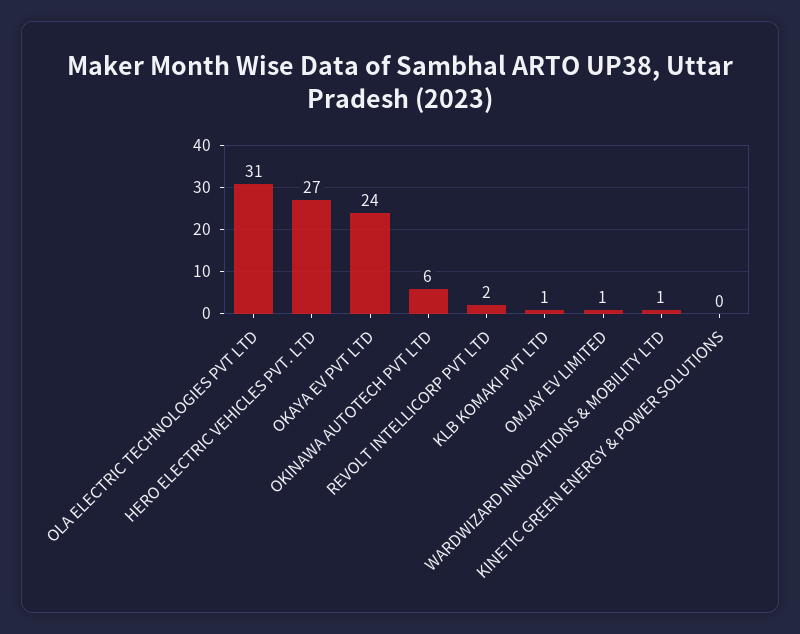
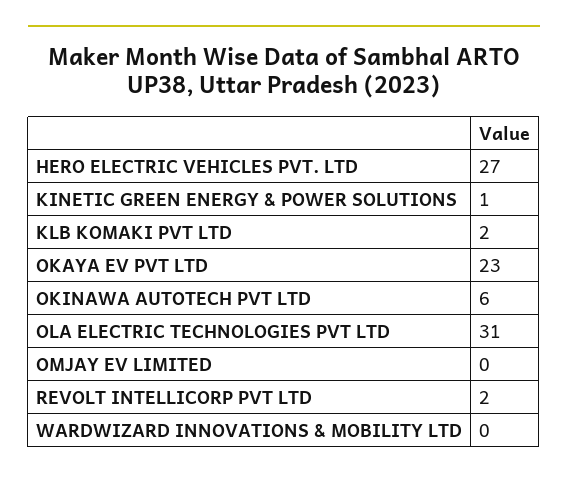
OKAYA EV PVT LTD: 24 -> 23
KLB KOMAKI PVT LTD: 1 -> 2
OMJAY EV LIMITED: 1 -> 0
WARDWIZARD INNOVATIONS & MOBILITY LTD: 1 -> 0
KINETIC GREEN ENERGY & POWER SOLUTIONS: 0 -> 1

